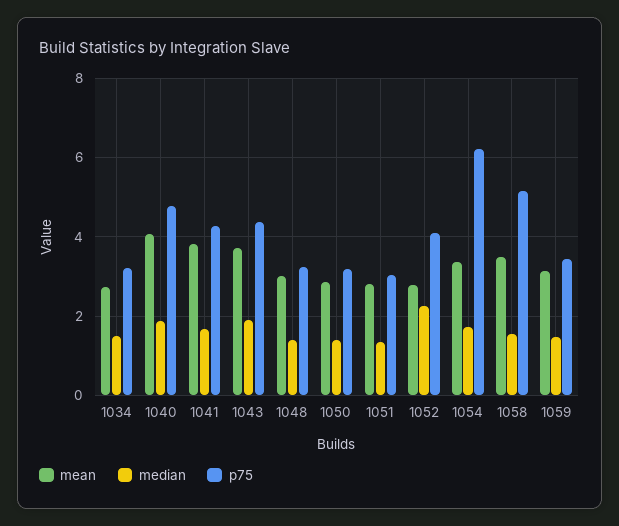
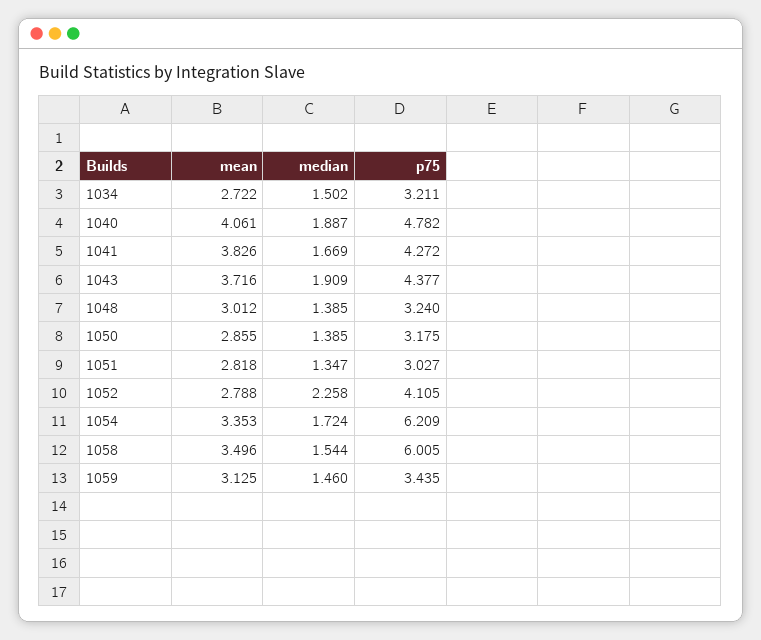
p75, 1058: 5.2 -> 6.005

